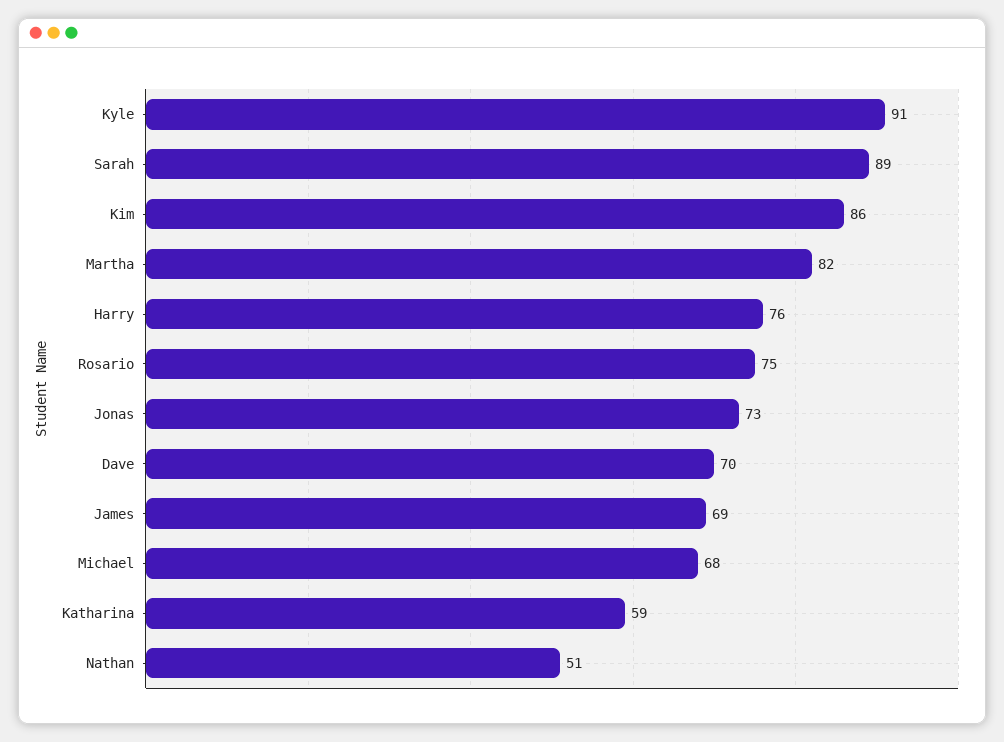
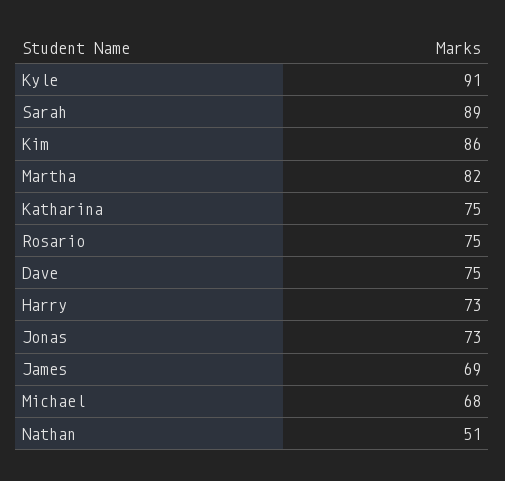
Harry: 76 -> 73
Dave: 70 -> 75
Katharina: 59 -> 75

